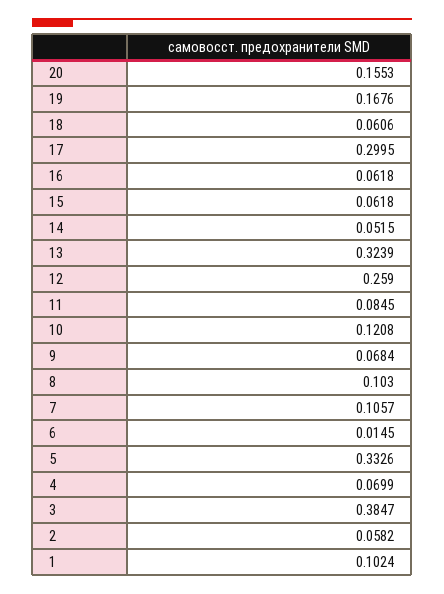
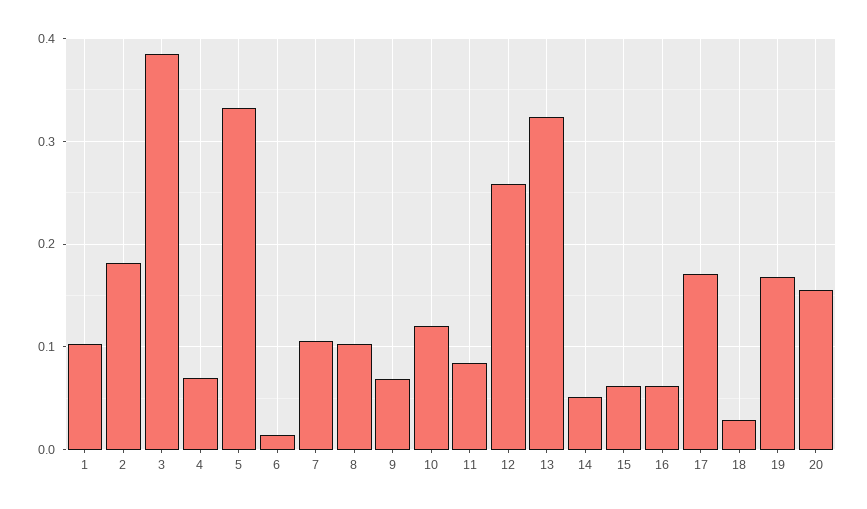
18: 0.0606 -> 0.03
17: 0.2995 -> 0.17
2: 0.0582 -> 0.18

